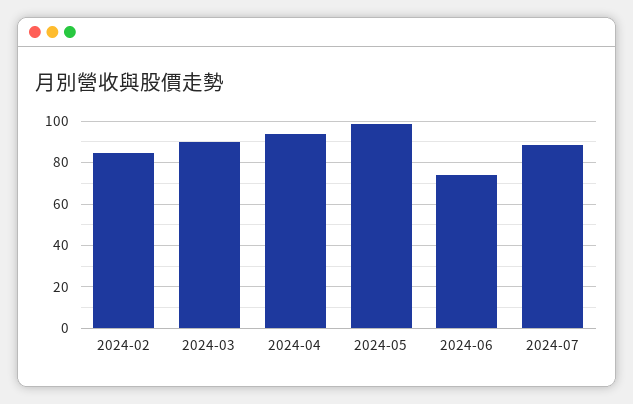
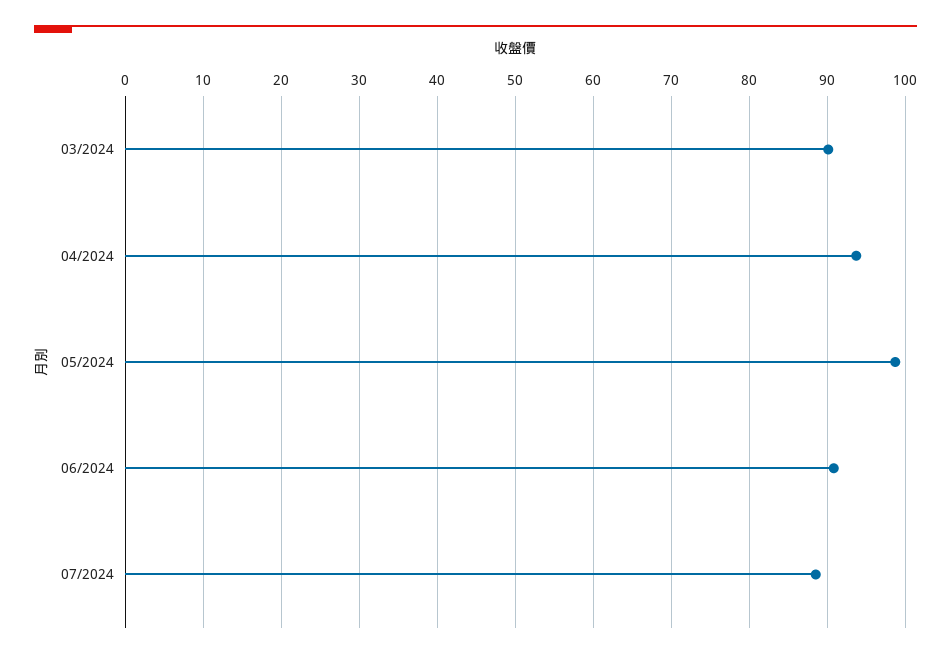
2024-02: 85 -> none
2024-06: 75 -> 91

